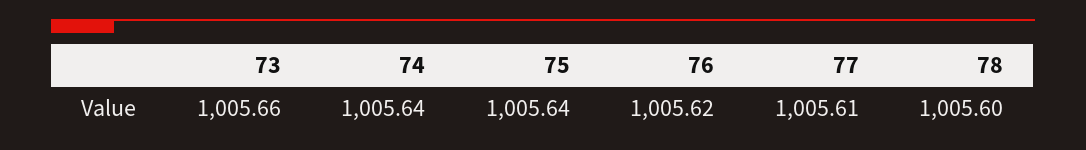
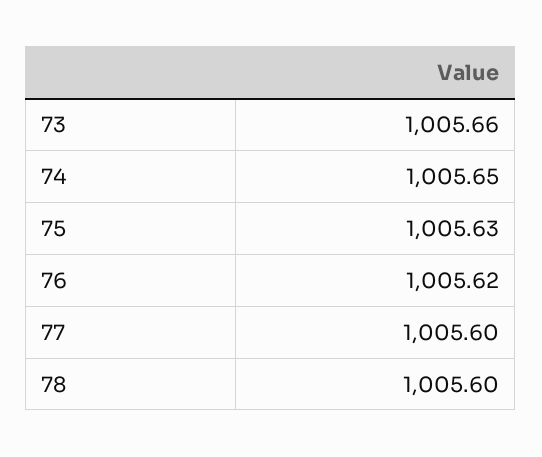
74: 1005.64 -> 1005.65
75: 1005.64 -> 1005.63
77: 1005.61 -> 1005.6

